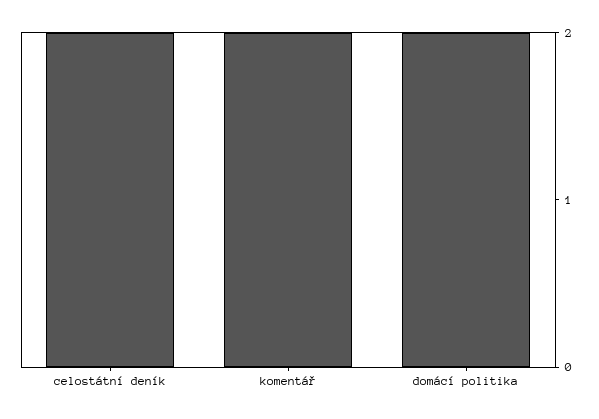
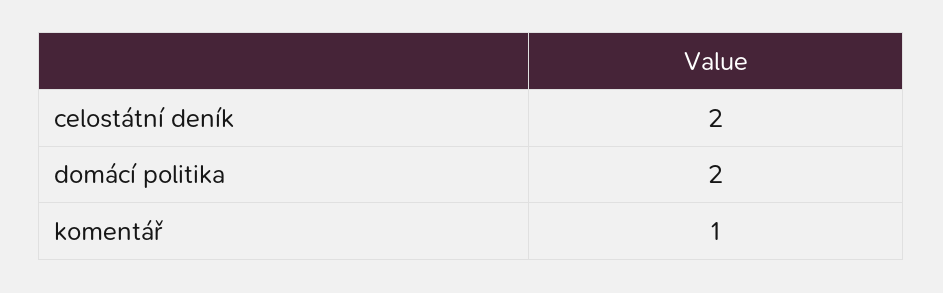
komentář: 2 -> 1

